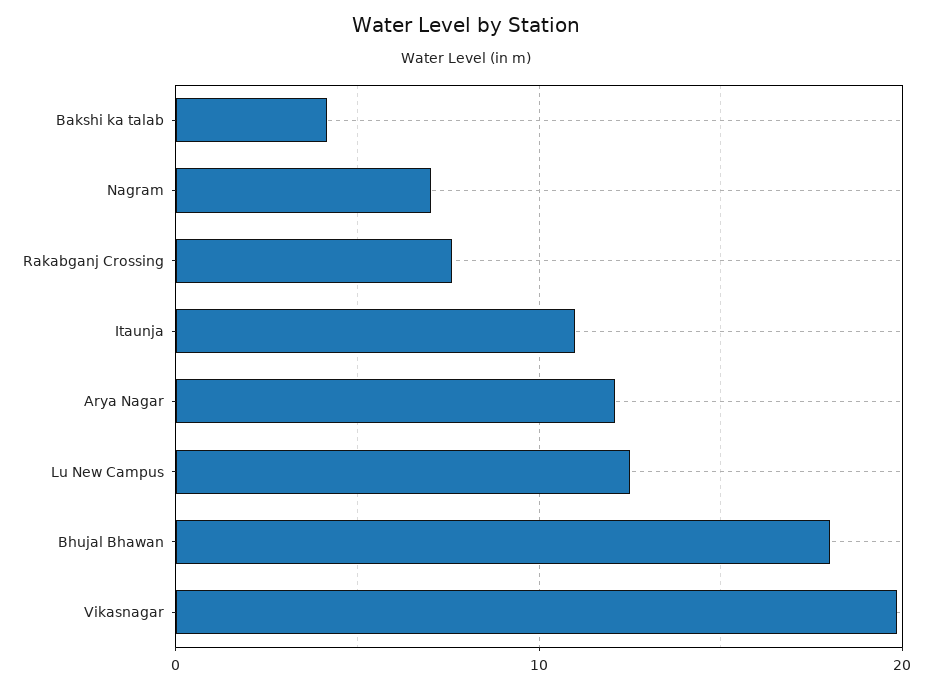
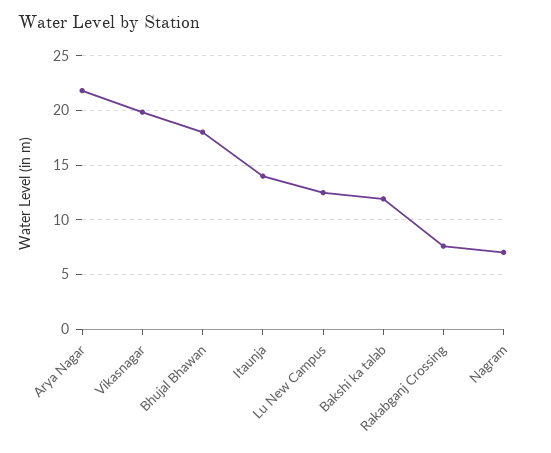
Bakshi ka talab: 4 -> 12
Itaunja: 11 -> 14
Arya Nagar: 12 -> 22

